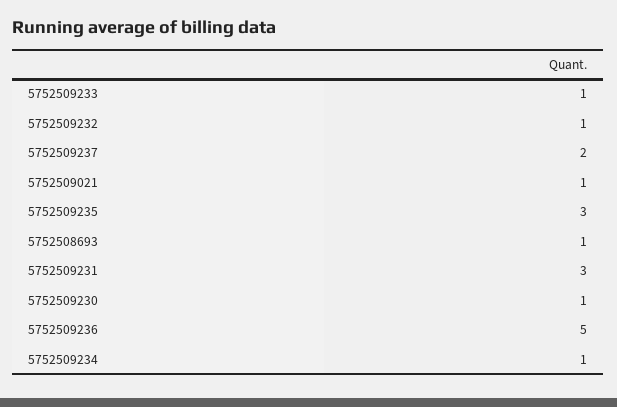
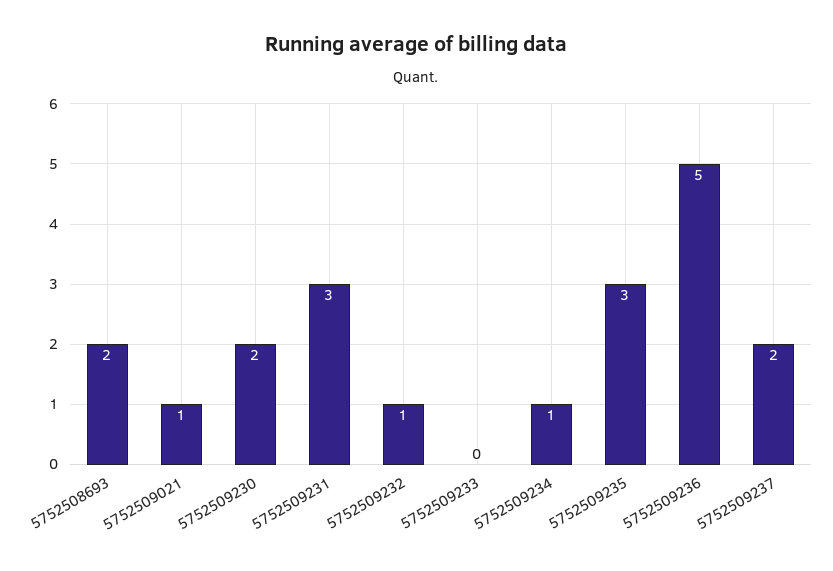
5752509233: 1 -> 0
5752508693: 1 -> 2
5752509230: 1 -> 2

